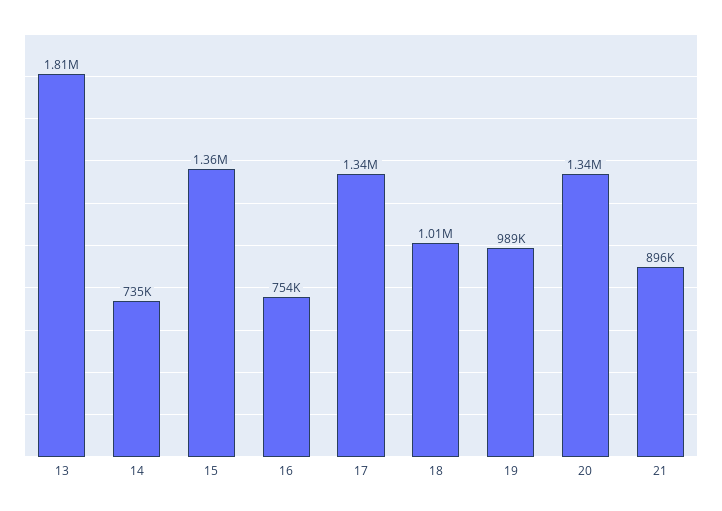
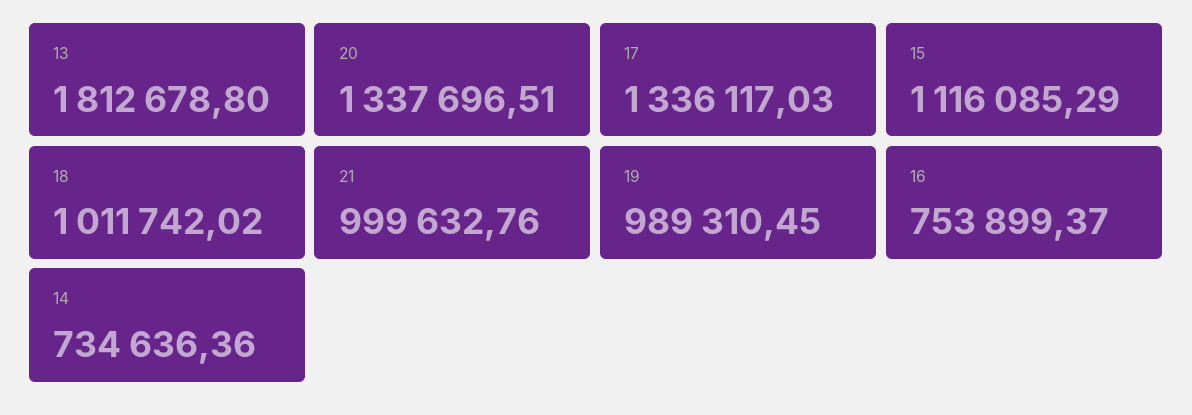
15: 1360000 -> 1116085.29
21: 896000 -> 999632.76

